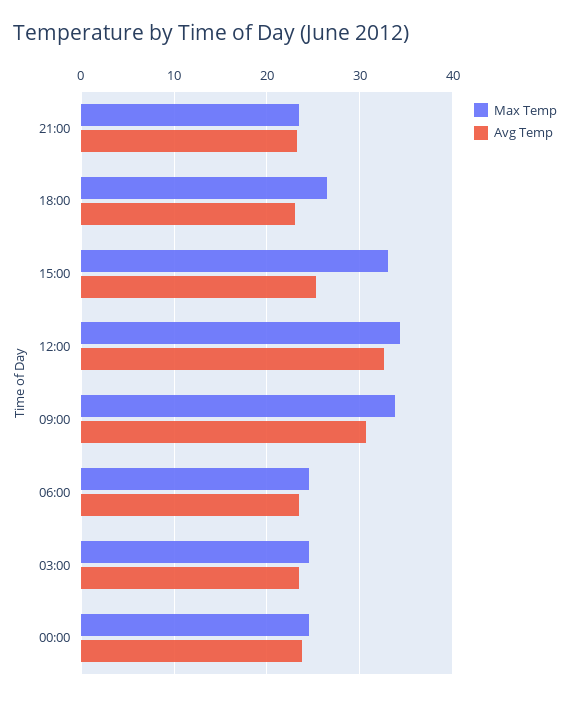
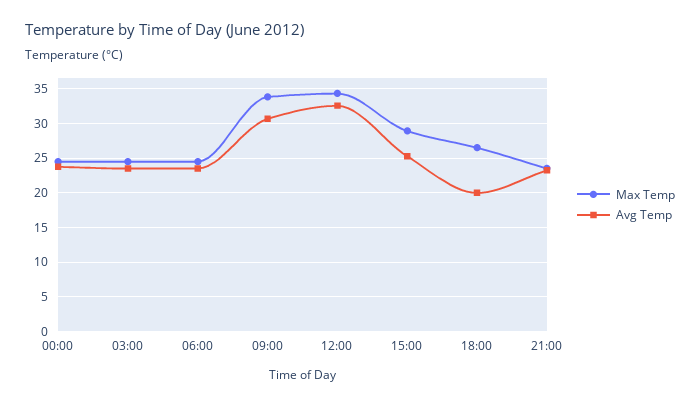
Avg Temp, 18:00: 23 -> 20
Max Temp, 15:00: 33 -> 29

